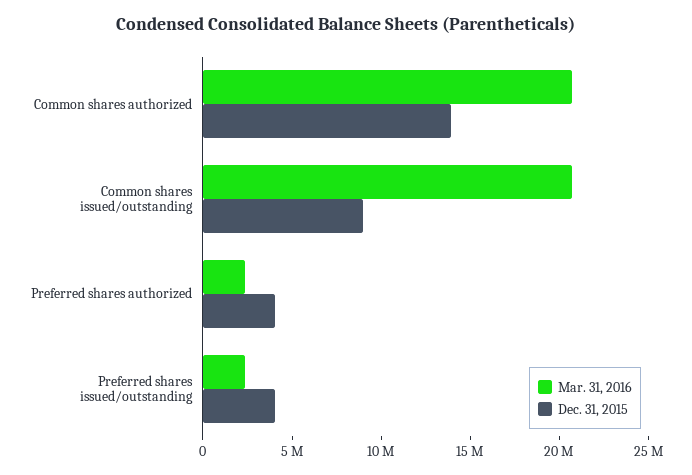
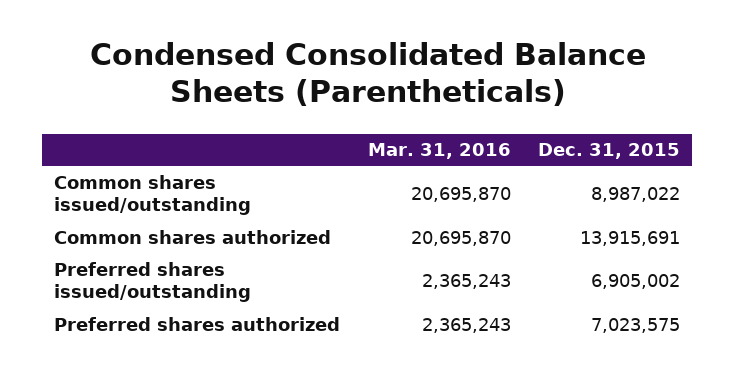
Dec. 31, 2015, Preferred shares authorized: 4000000 -> 7023575
Dec. 31, 2015, Preferred shares issued/outstanding: 4000000 -> 6905002

